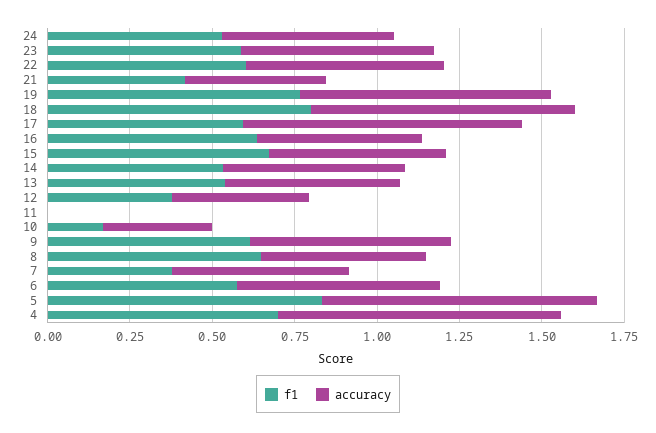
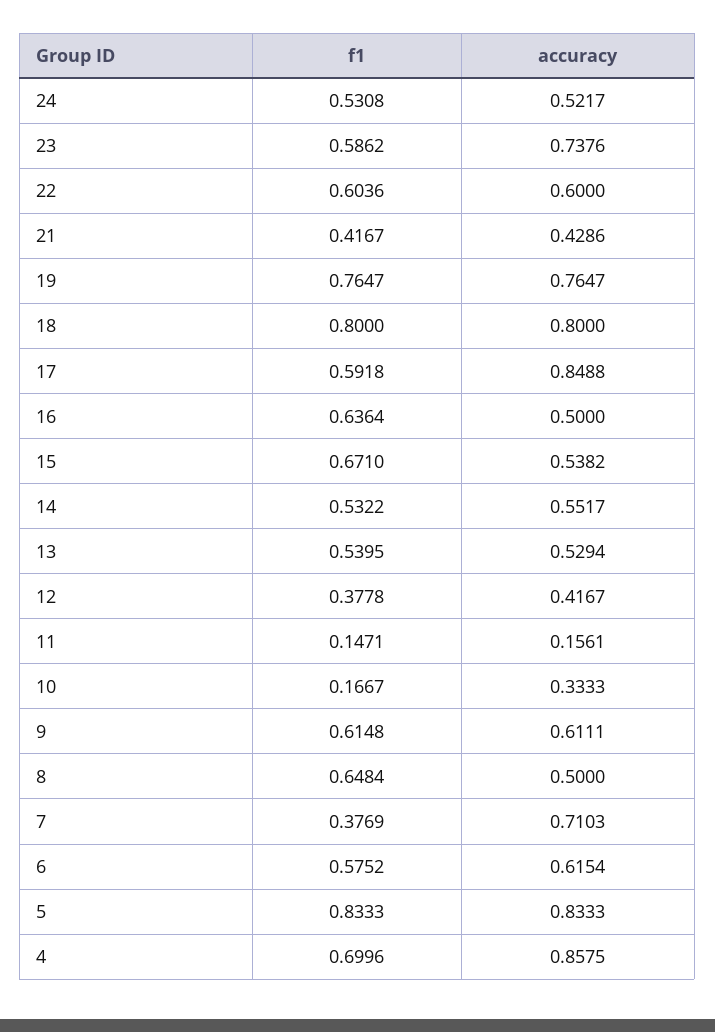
accuracy, 23: 0.6 -> 0.7376
f1, 11: 0 -> 0.1471
accuracy, 11: 0 -> 0.1561
accuracy, 7: 0.55 -> 0.7103

